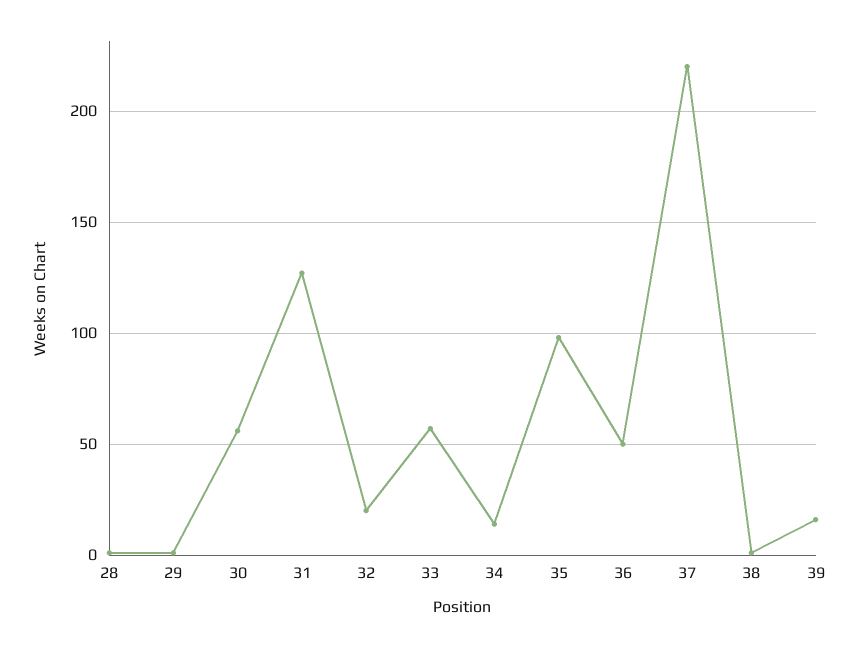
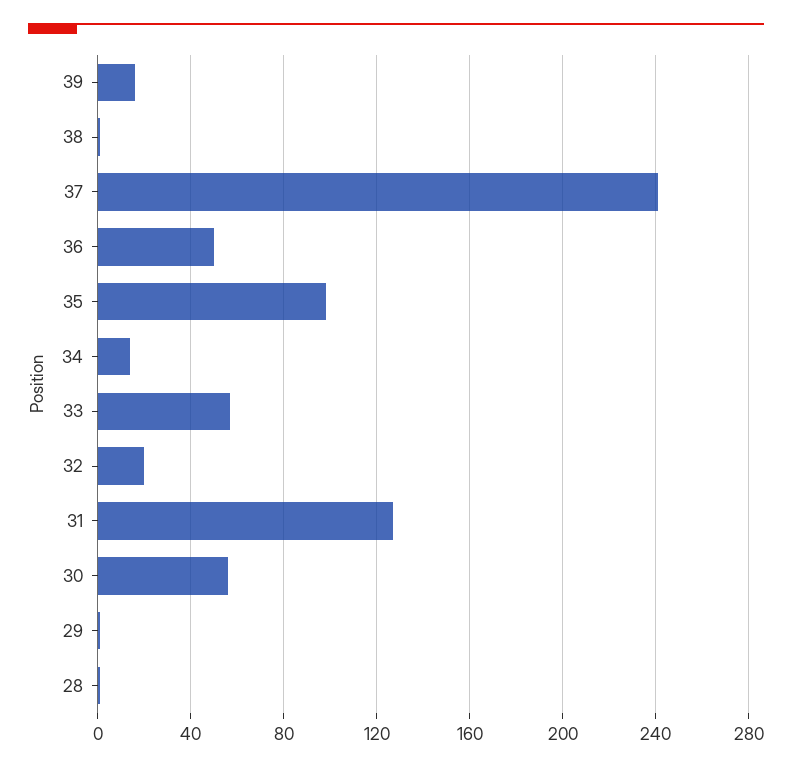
37: 220 -> 240

